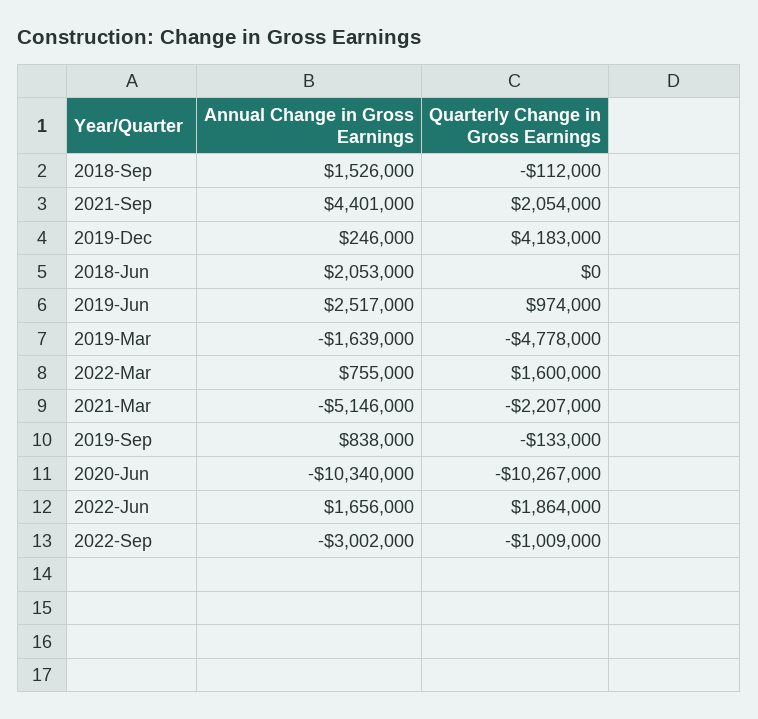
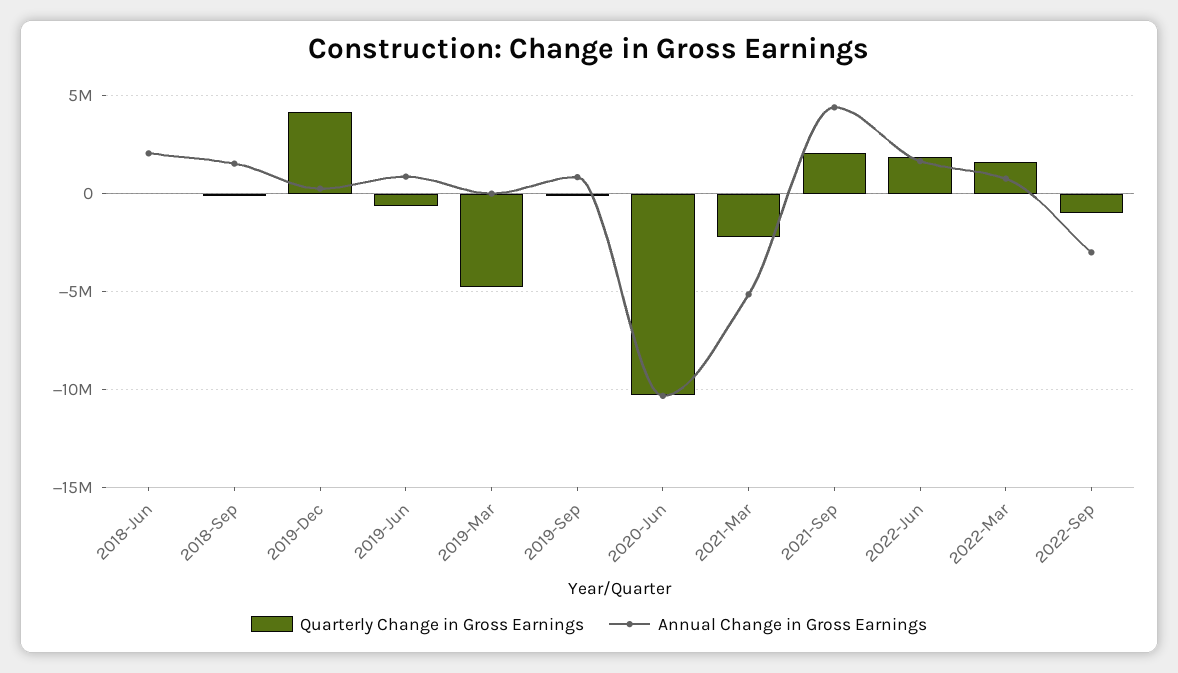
Annual Change in Gross Earnings, 2019-Jun: 2517000 -> 1000000
Quarterly Change in Gross Earnings, 2019-Jun: 974000 -> -500000
Annual Change in Gross Earnings, 2019-Mar: -1639000 -> 0

